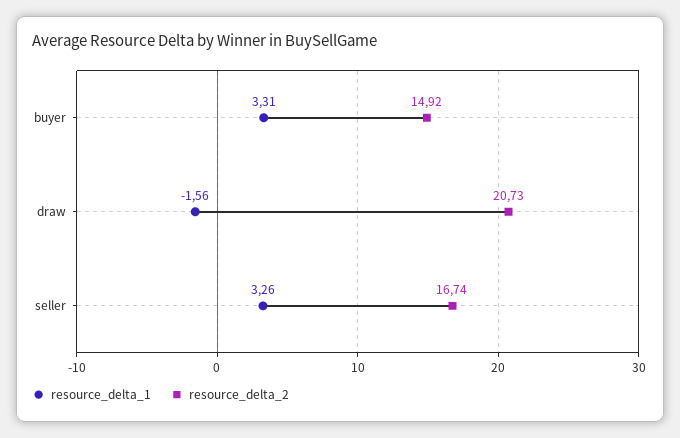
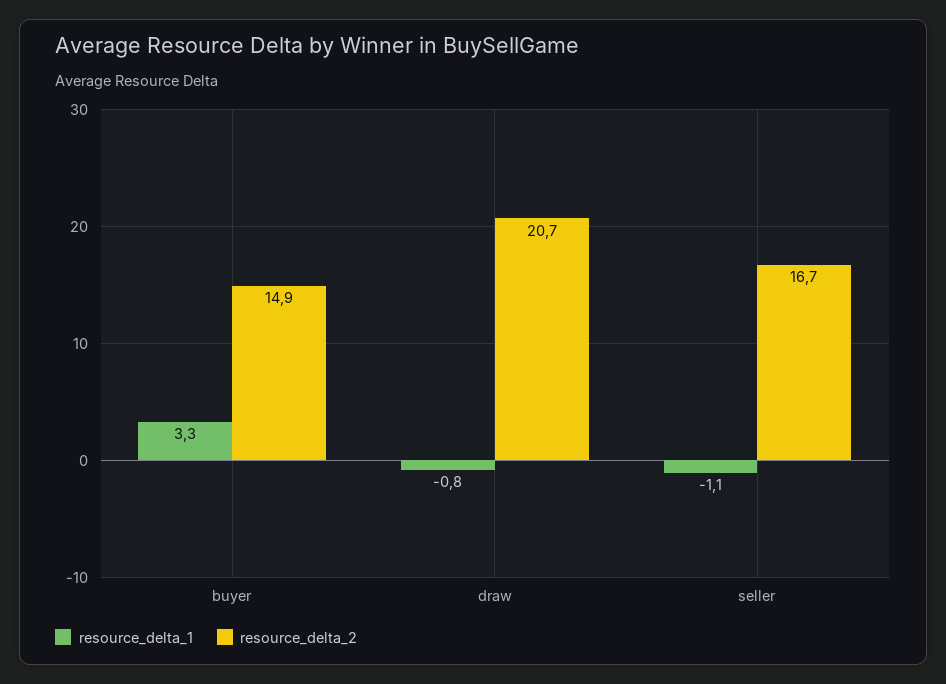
resource_delta_1, draw: -1.56 -> -0.8
resource_delta_1, seller: 3.26 -> -1.1

